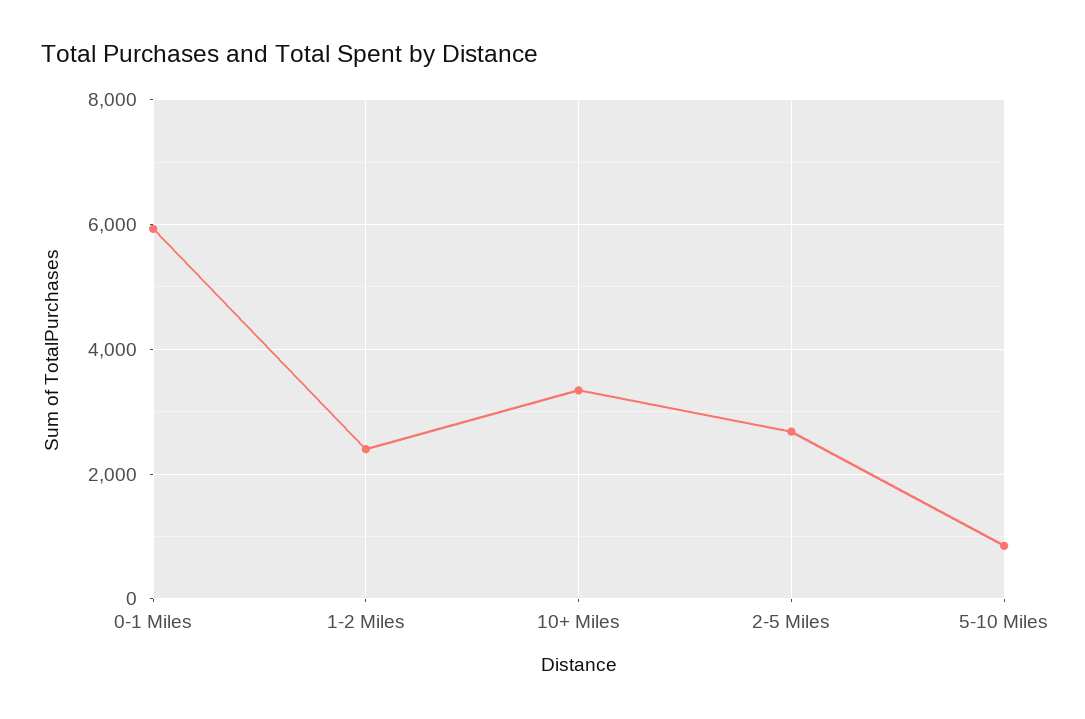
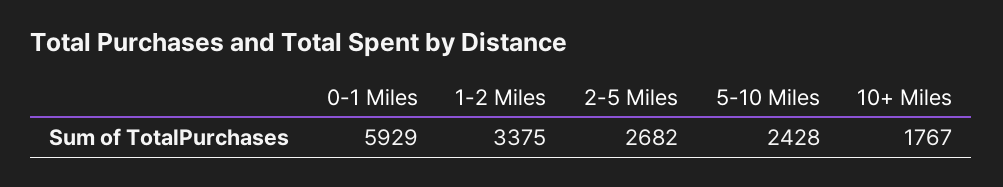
1-2 Miles: 2400 -> 3375
10+ Miles: 3400 -> 1767
5-10 Miles: 800 -> 2428

